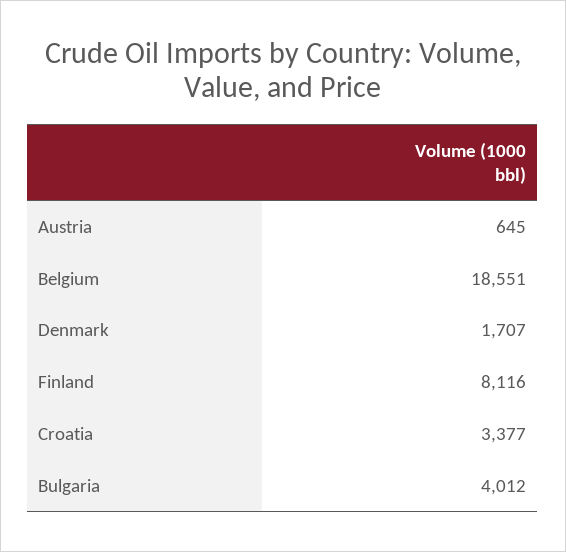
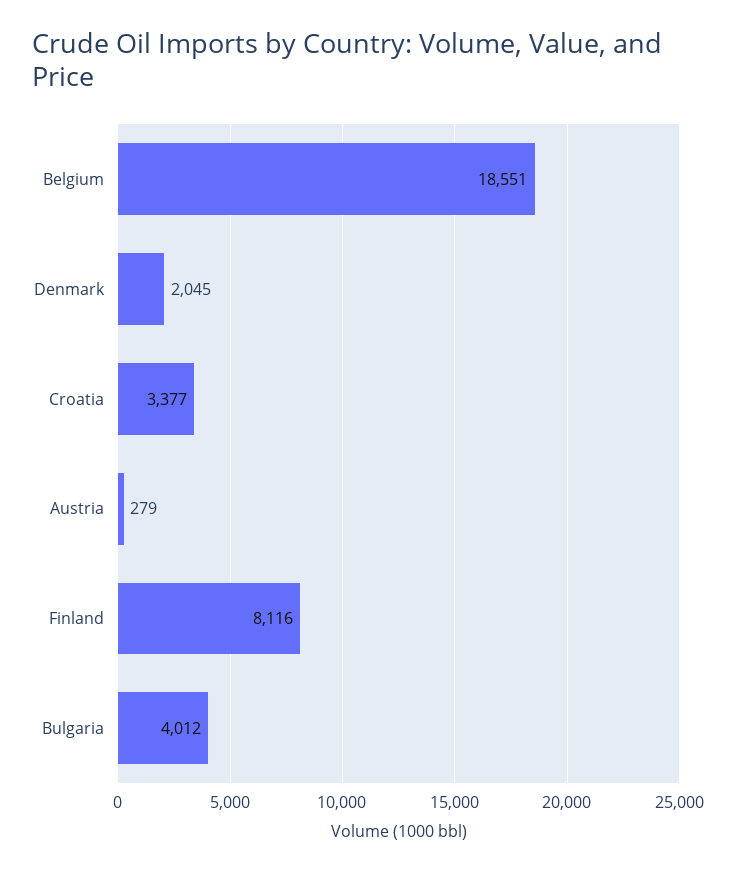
Austria: 645 -> 279
Denmark: 1707 -> 2045

